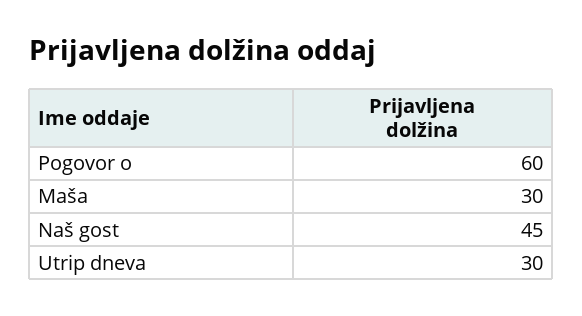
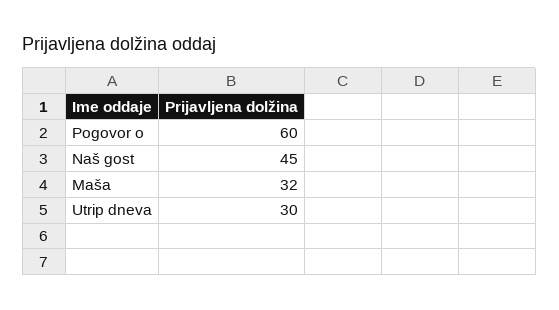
Maša: 30 -> 32

